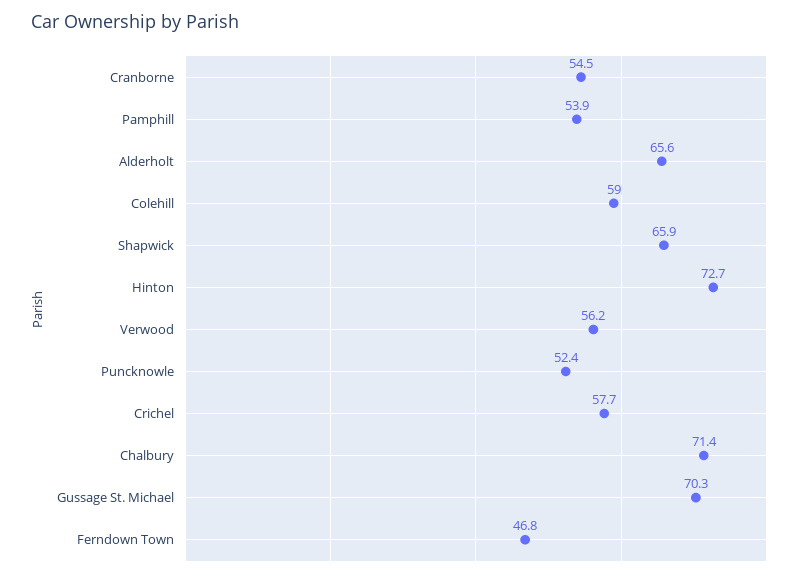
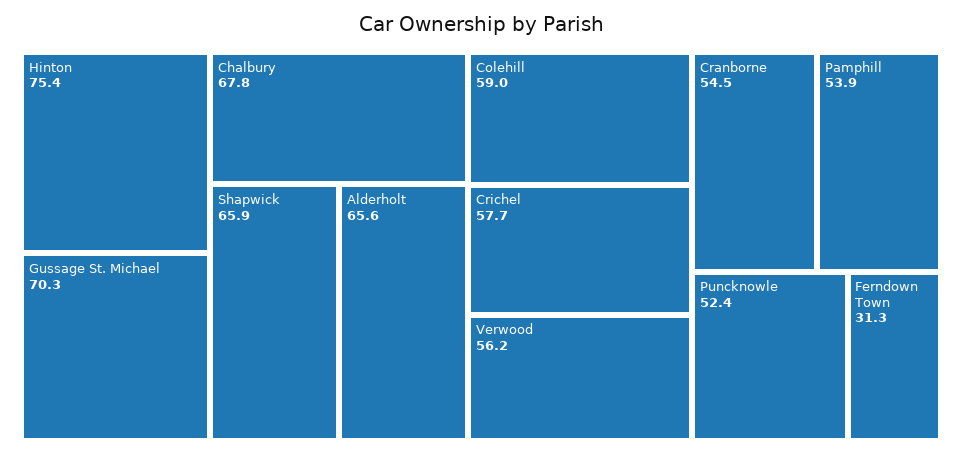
Hinton: 72.7 -> 75.4
Chalbury: 71.4 -> 67.8
Ferndown Town: 46.8 -> 31.3

